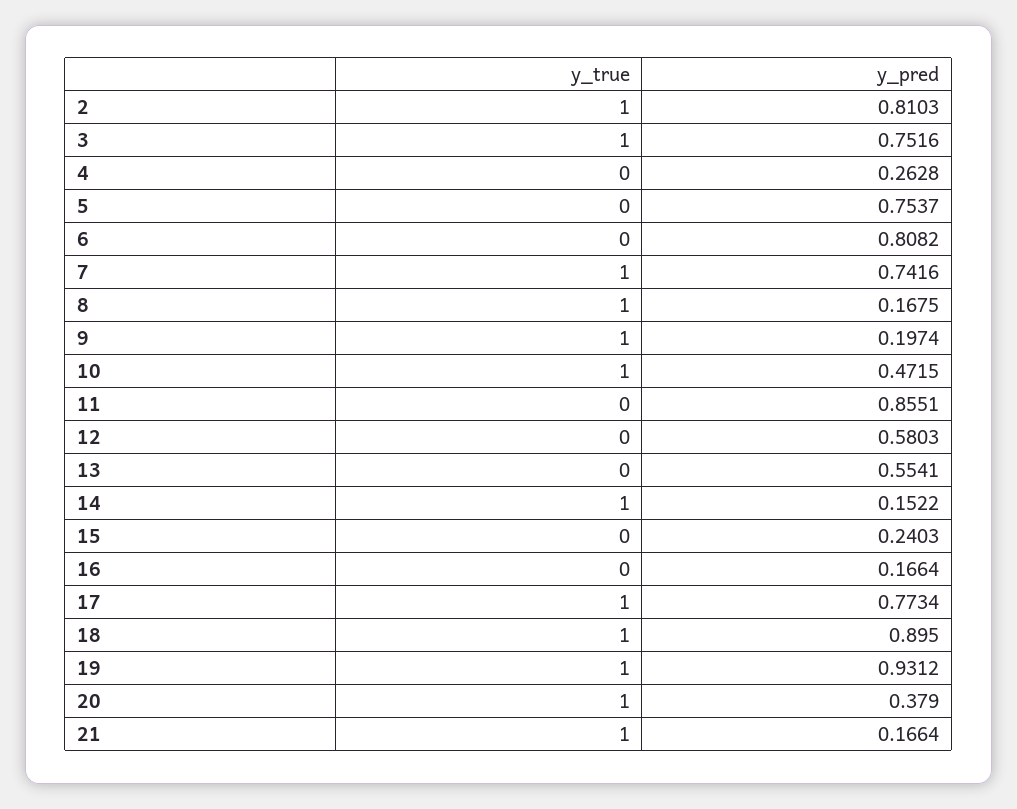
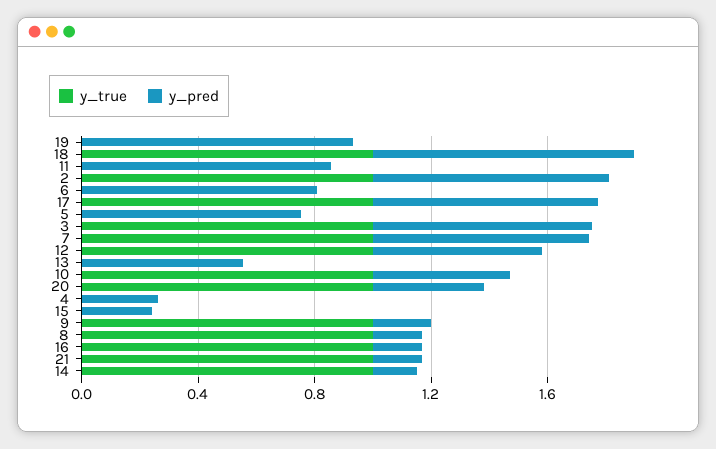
y_true, 12: 0 -> 1
y_true, 16: 0 -> 1
y_true, 19: 1 -> 0

